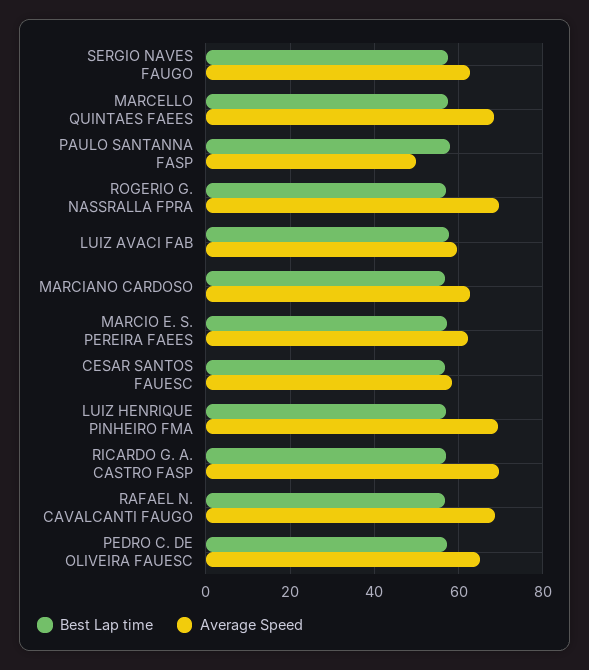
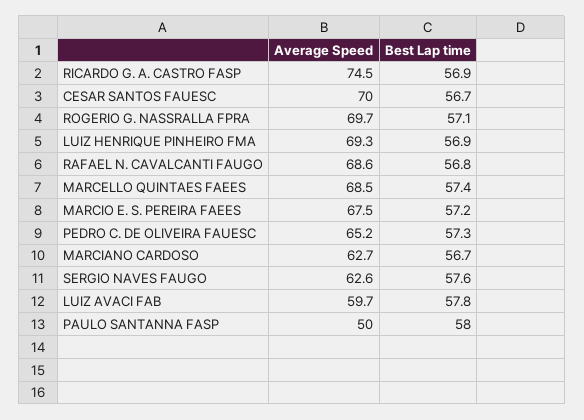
Average Speed, MARCIO E. S. PEREIRA FAEES: 62 -> 67.5
Average Speed, CESAR SANTOS FAUESC: 58 -> 70
Average Speed, RICARDO G. A. CASTRO FASP: 70 -> 74.5

